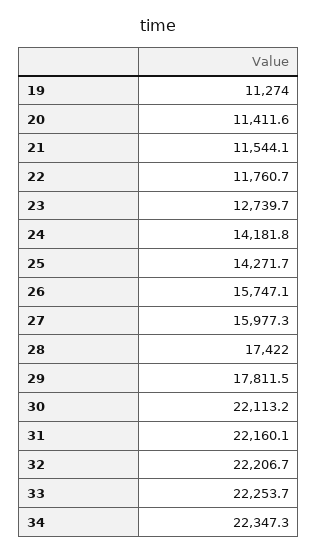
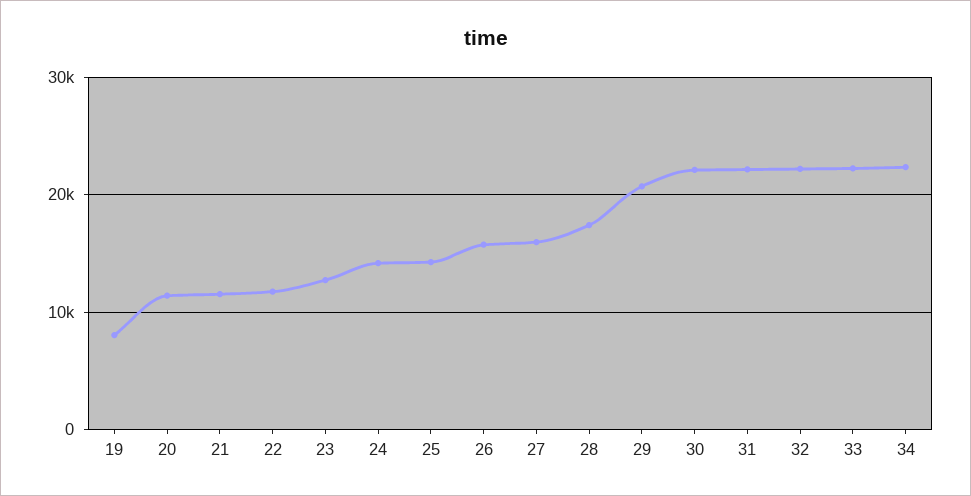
19: 11274 -> 8000
29: 17811.5 -> 21000

